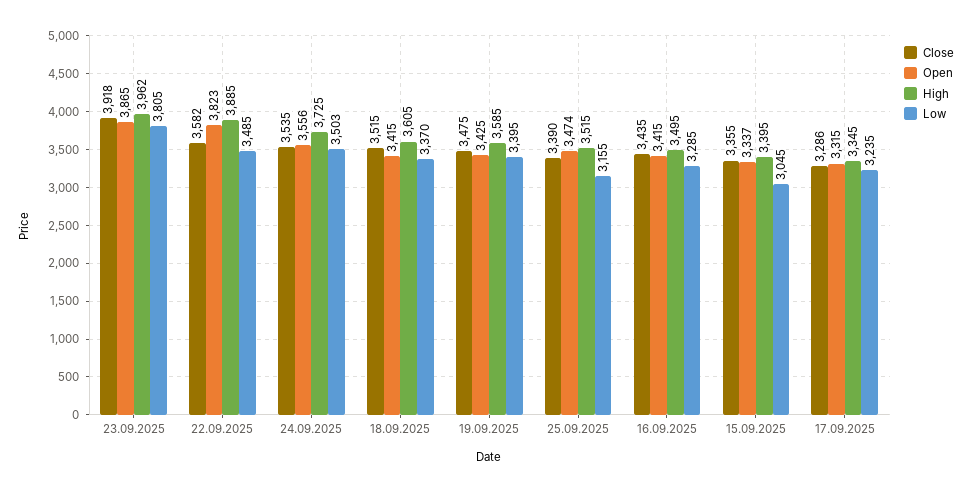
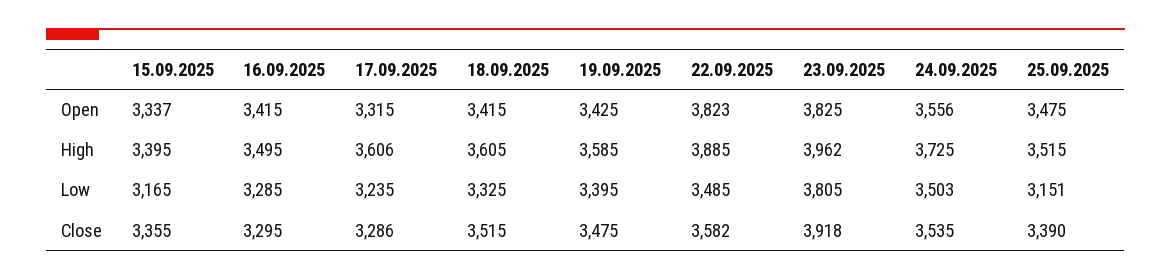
Open, 23.09.2025: 3865 -> 3825
Low, 18.09.2025: 3370 -> 3325
Open, 25.09.2025: 3474 -> 3475
Low, 25.09.2025: 3155 -> 3151
Close, 16.09.2025: 3435 -> 3295
Low, 15.09.2025: 3045 -> 3165
High, 17.09.2025: 3345 -> 3606

